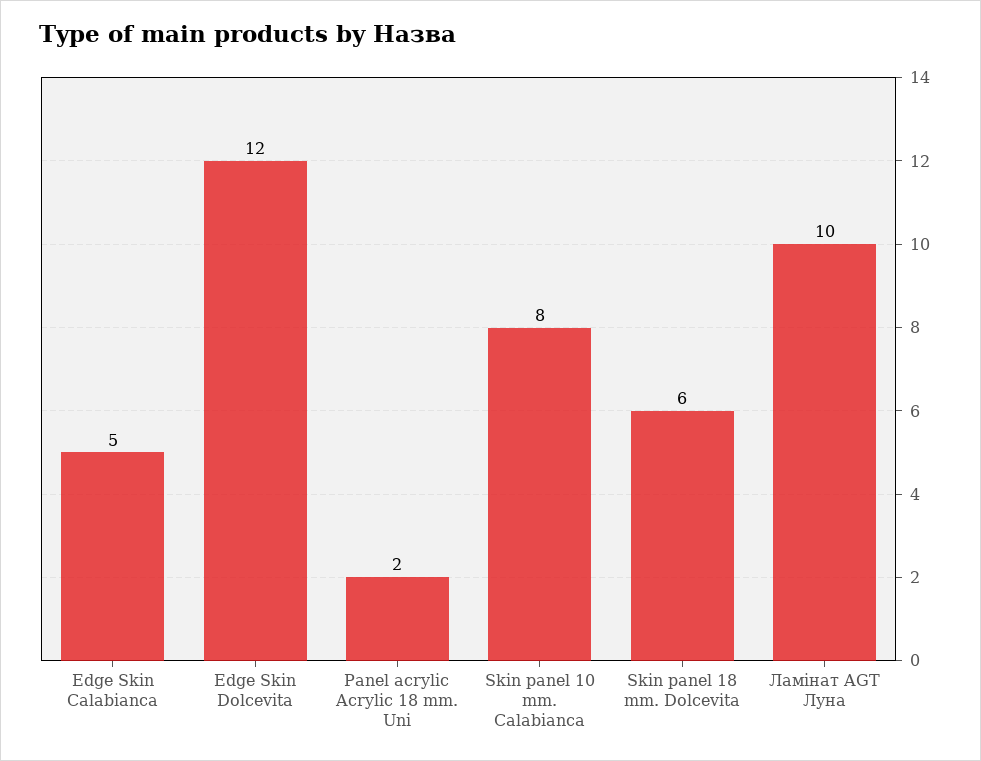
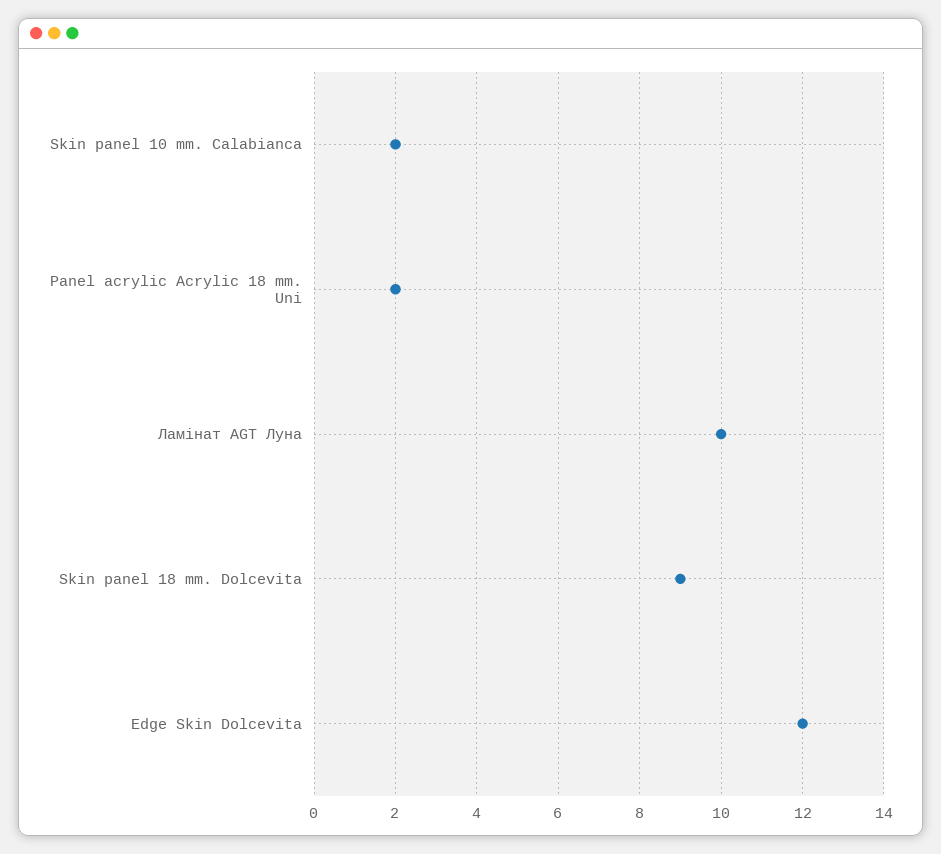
Edge Skin Calabianca: 5 -> none
Skin panel 10 mm. Calabianca: 8 -> 2
Skin panel 18 mm. Dolcevita: 6 -> 9

